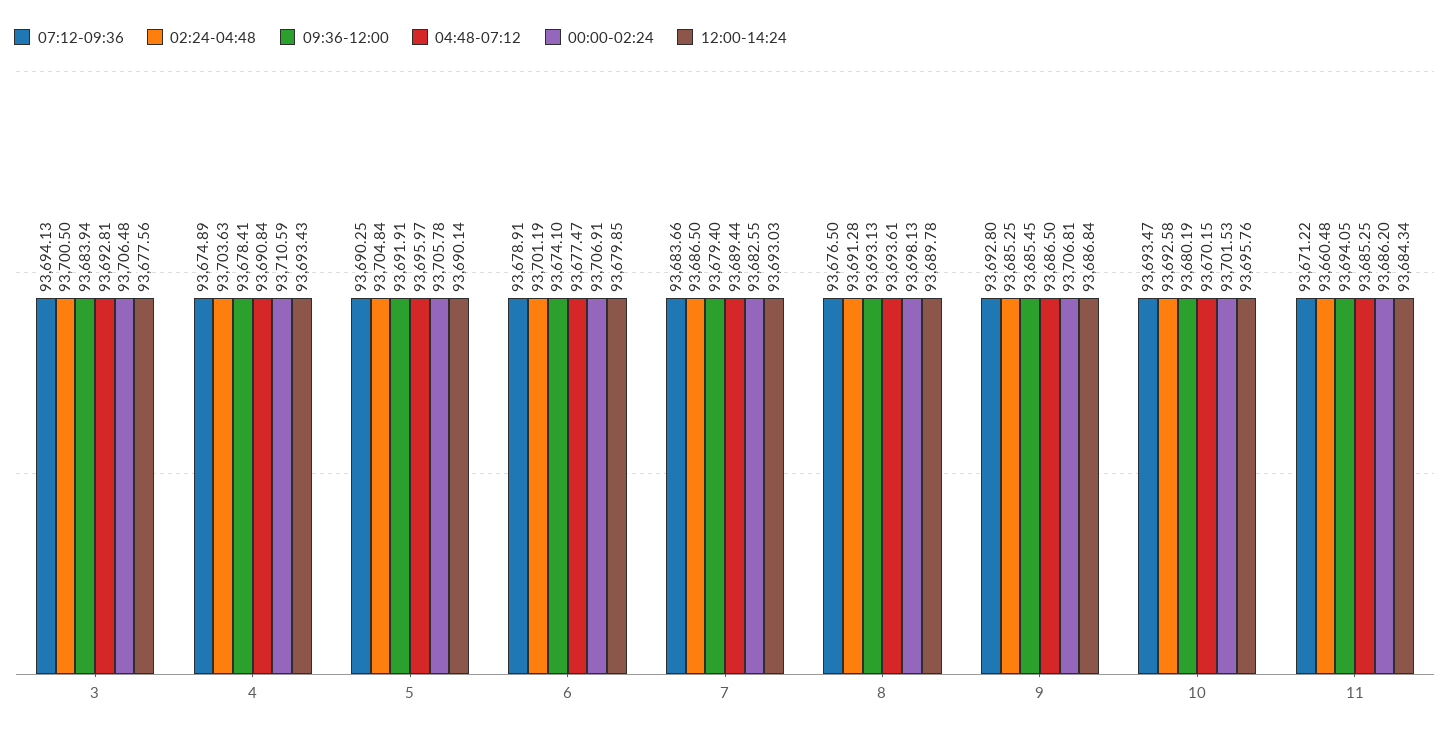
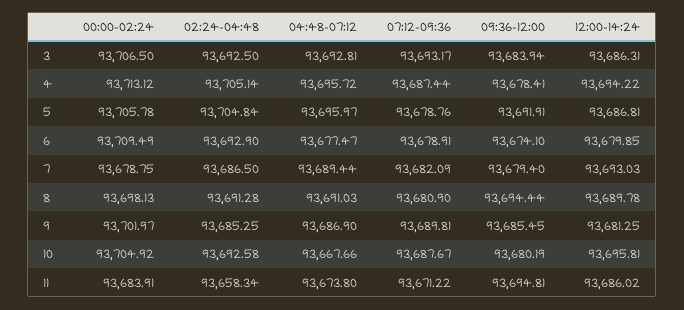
07:12-09:36, 3: 93694.13 -> 93693.17
02:24-04:48, 3: 93700.5 -> 93692.5
00:00-02:24, 3: 93706.48 -> 93706.5
12:00-14:24, 3: 93677.56 -> 93686.31
07:12-09:36, 4: 93674.89 -> 93687.44
02:24-04:48, 4: 93703.63 -> 93705.14
04:48-07:12, 4: 93690.84 -> 93695.72
00:00-02:24, 4: 93710.59 -> 93713.12
12:00-14:24, 4: 93693.43 -> 93694.22
07:12-09:36, 5: 93690.25 -> 93678.76
12:00-14:24, 5: 93690.14 -> 93686.81
02:24-04:48, 6: 93701.19 -> 93692.9
00:00-02:24, 6: 93706.91 -> 93709.49
07:12-09:36, 7: 93683.66 -> 93682.09
00:00-02:24, 7: 93682.55 -> 93678.75
07:12-09:36, 8: 93676.5 -> 93680.9
09:36-12:00, 8: 93693.13 -> 93694.44
04:48-07:12, 8: 93693.61 -> 93691.03
07:12-09:36, 9: 93692.8 -> 93689.81
04:48-07:12, 9: 93686.5 -> 93686.9
00:00-02:24, 9: 93706.81 -> 93701.97
12:00-14:24, 9: 93686.84 -> 93681.25
07:12-09:36, 10: 93693.47 -> 93687.67
04:48-07:12, 10: 93670.15 -> 93667.66
00:00-02:24, 10: 93701.53 -> 93704.92
12:00-14:24, 10: 93695.76 -> 93695.81
02:24-04:48, 11: 93660.48 -> 93658.34
09:36-12:00, 11: 93694.05 -> 93694.81
04:48-07:12, 11: 93685.25 -> 93673.8
00:00-02:24, 11: 93686.2 -> 93683.91
12:00-14:24, 11: 93684.34 -> 93686.02

